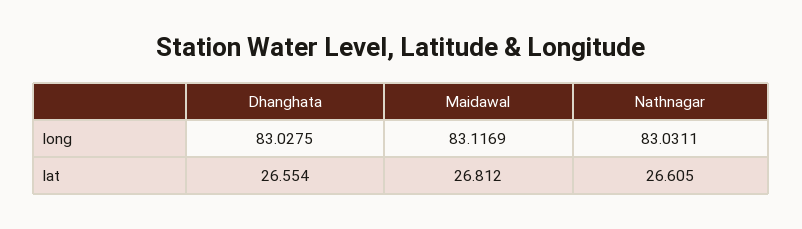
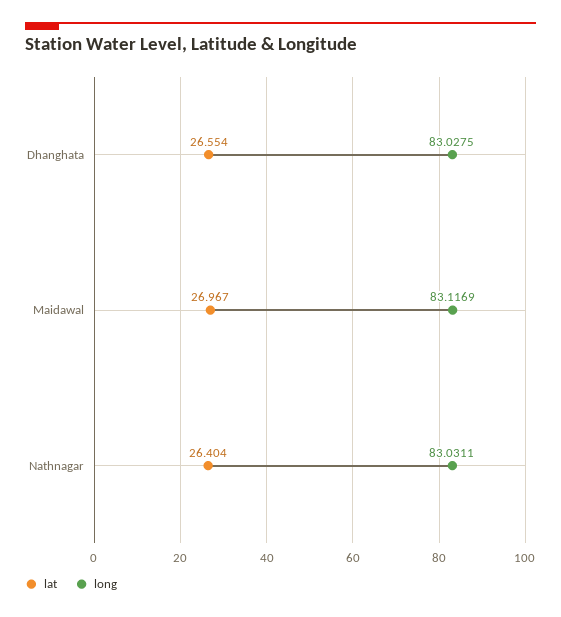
lat, Maidawal: 26.812 -> 26.967
lat, Nathnagar: 26.605 -> 26.404

